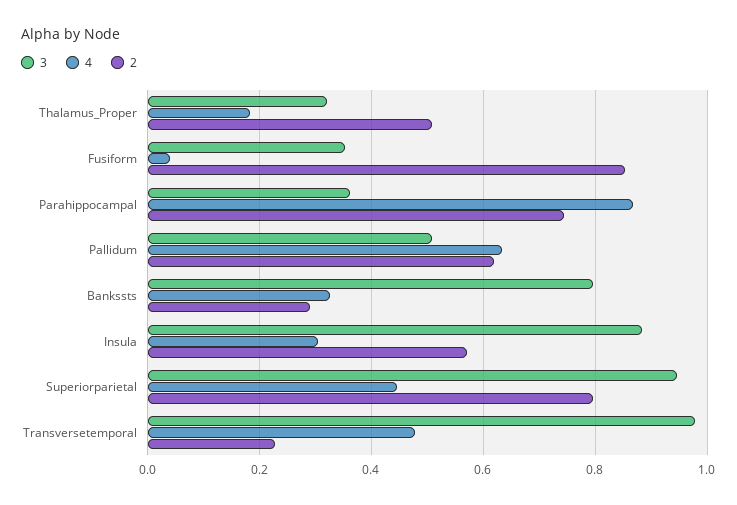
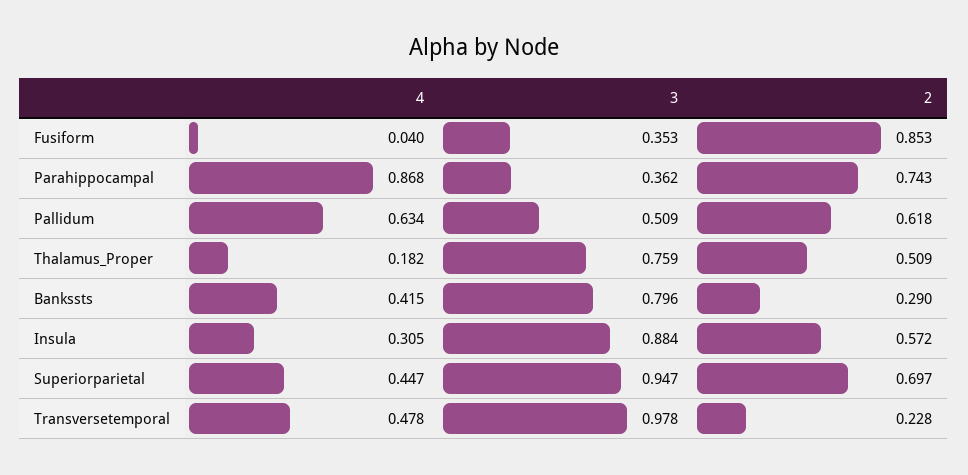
3, Thalamus_Proper: 0.32 -> 0.759
4, Bankssts: 0.32 -> 0.415
2, Superiorparietal: 0.8 -> 0.697

